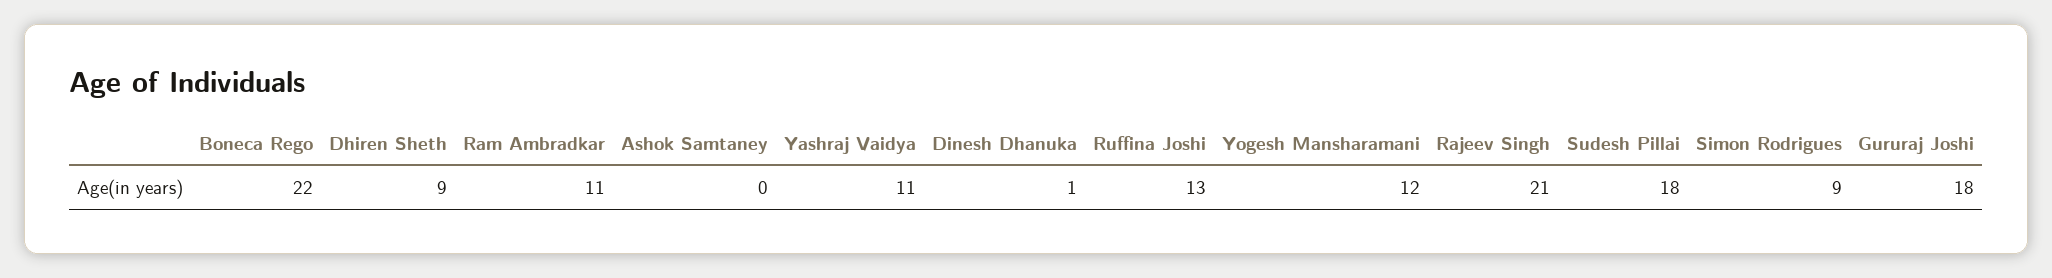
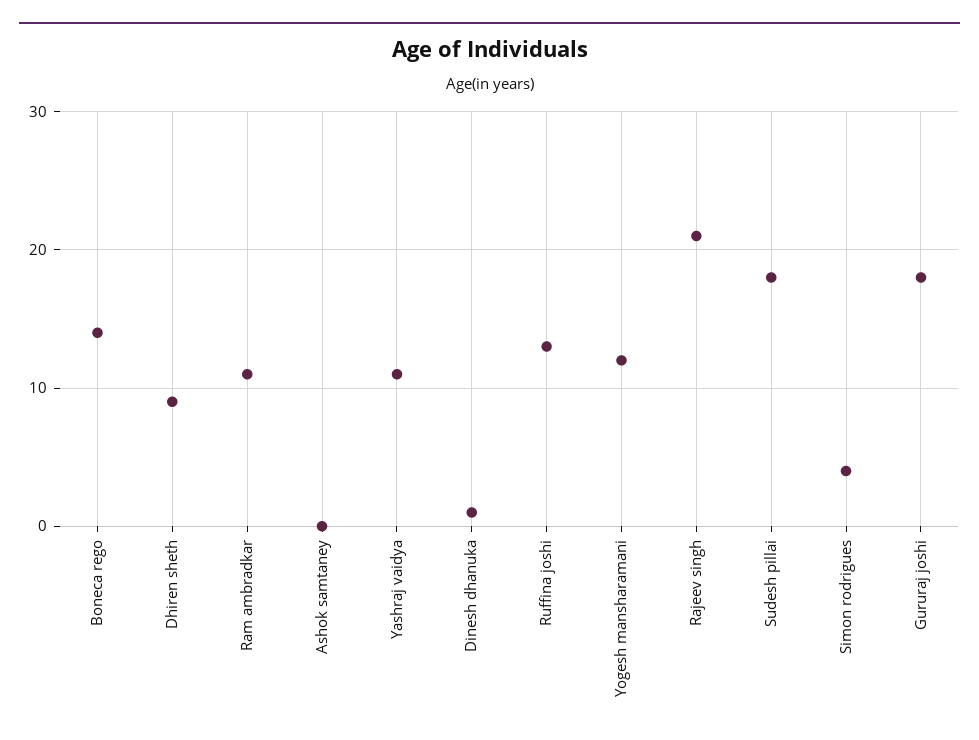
Boneca Rego: 22 -> 14
Simon Rodrigues: 9 -> 4

